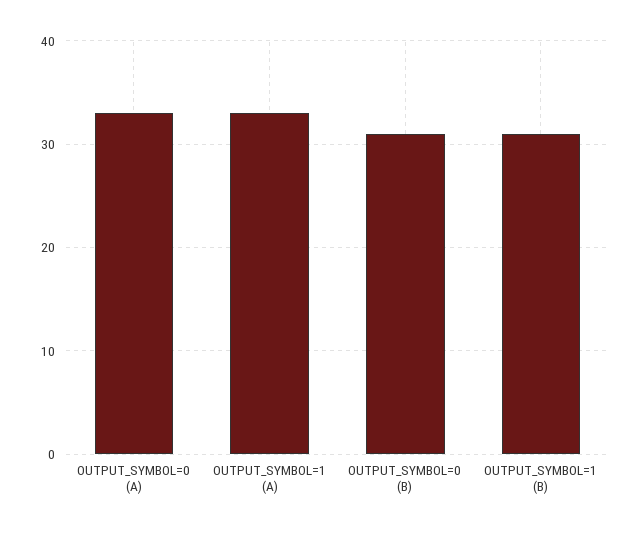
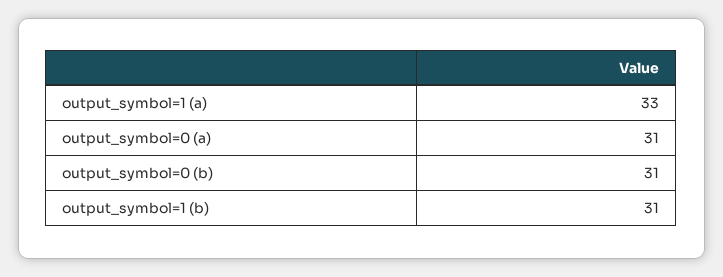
OUTPUT_SYMBOL=0 (A): 33 -> 31

